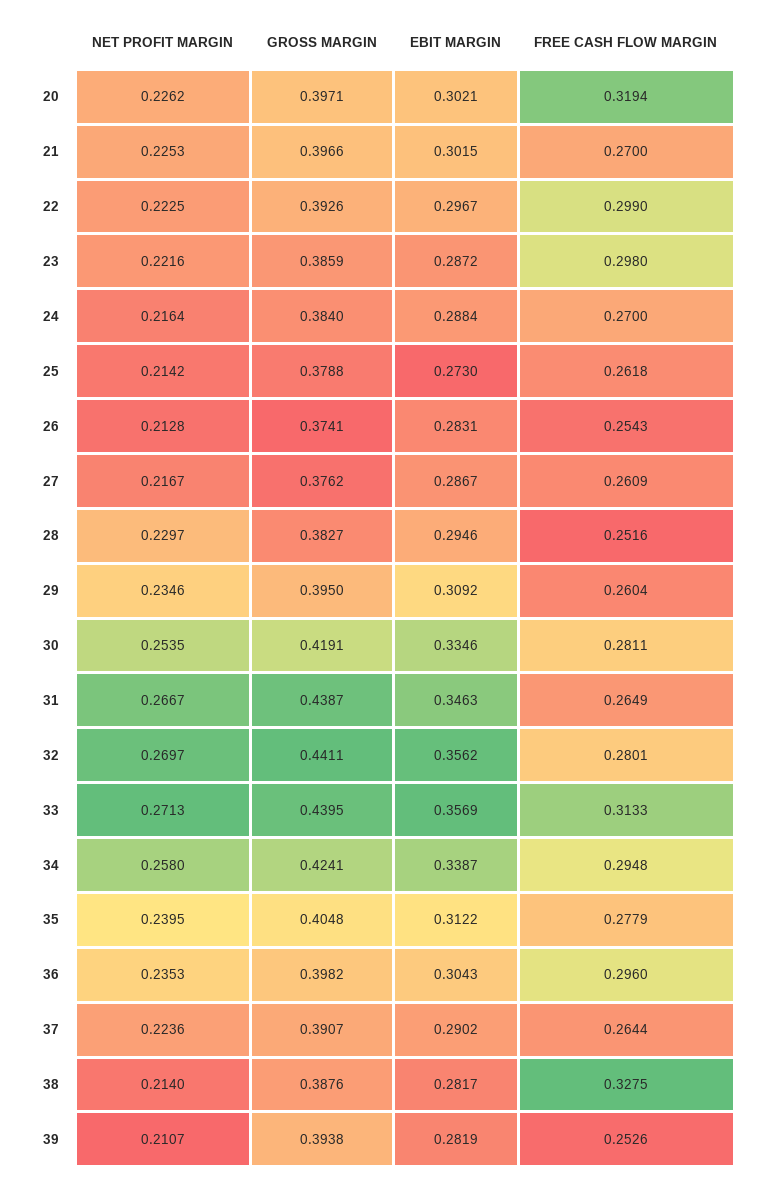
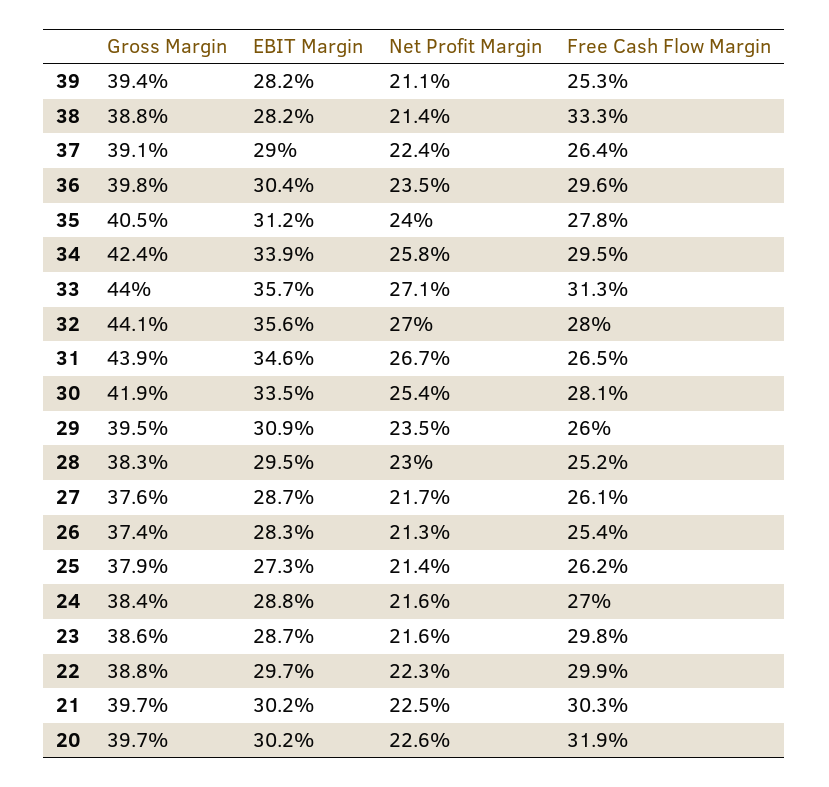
FREE CASH FLOW MARGIN, 21: 0.27 -> 0.303
GROSS MARGIN, 22: 0.3926 -> 0.388
NET PROFIT MARGIN, 23: 0.2216 -> 0.216
FREE CASH FLOW MARGIN, 38: 0.3275 -> 0.333

